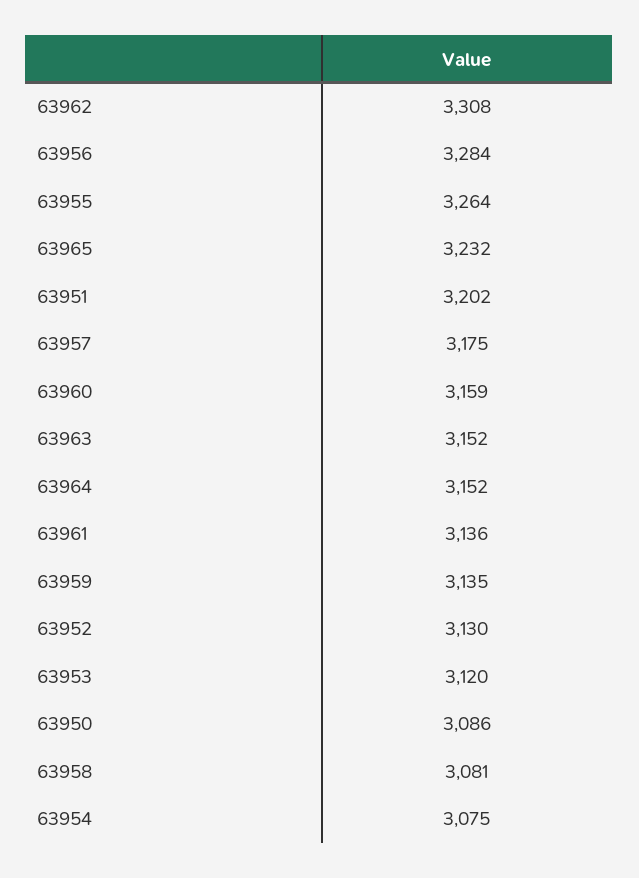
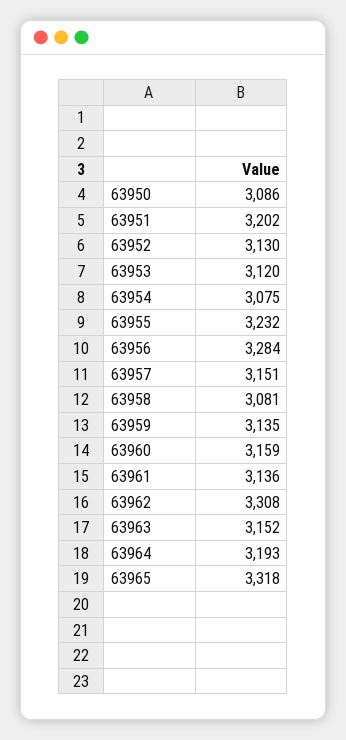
63955: 3264 -> 3232
63965: 3232 -> 3318
63957: 3175 -> 3151
63964: 3152 -> 3193

